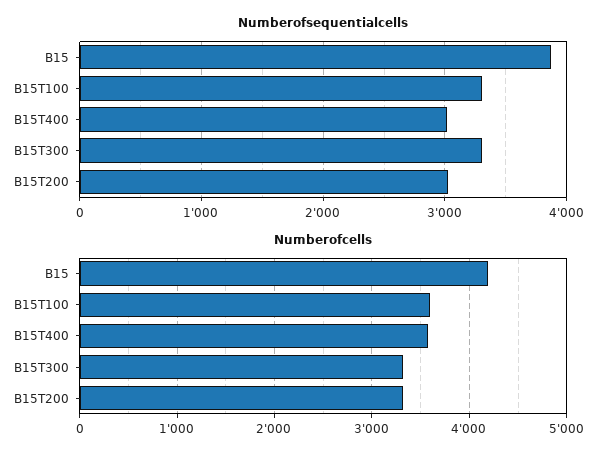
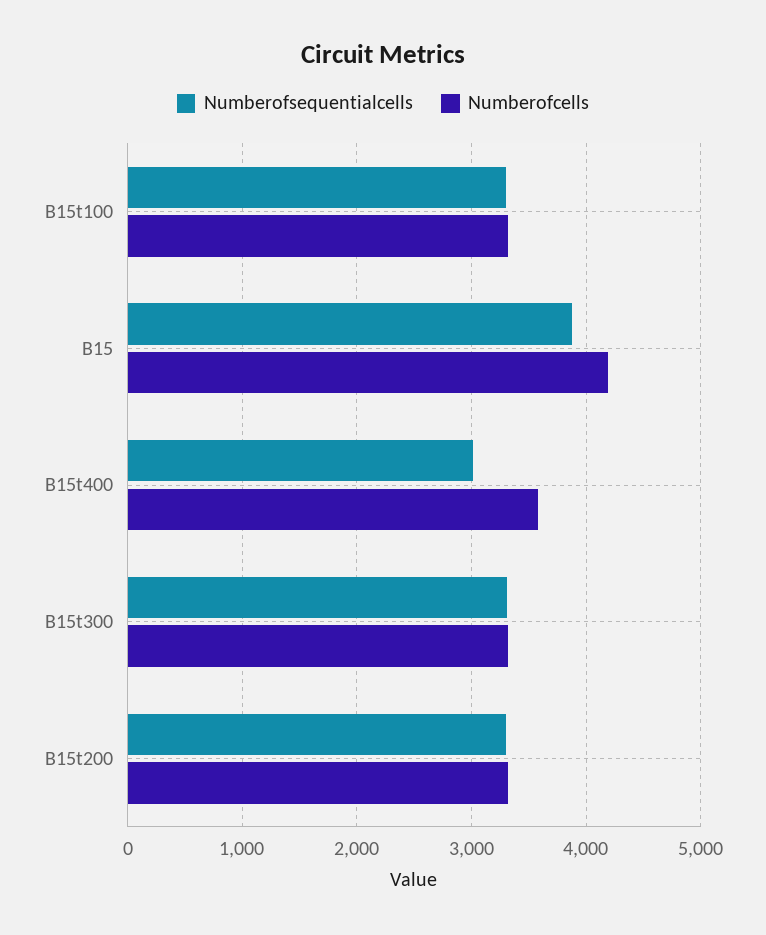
Numberofsequentialcells, B15T200: 3000 -> 3300
Numberofcells, B15T100: 3600 -> 3300

